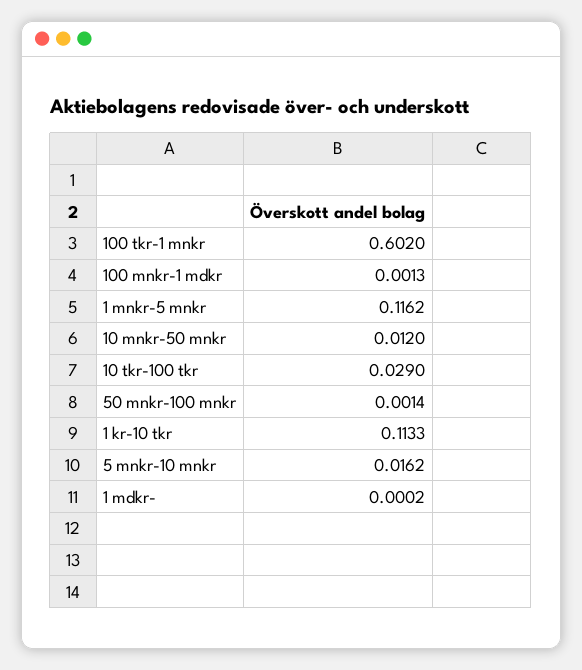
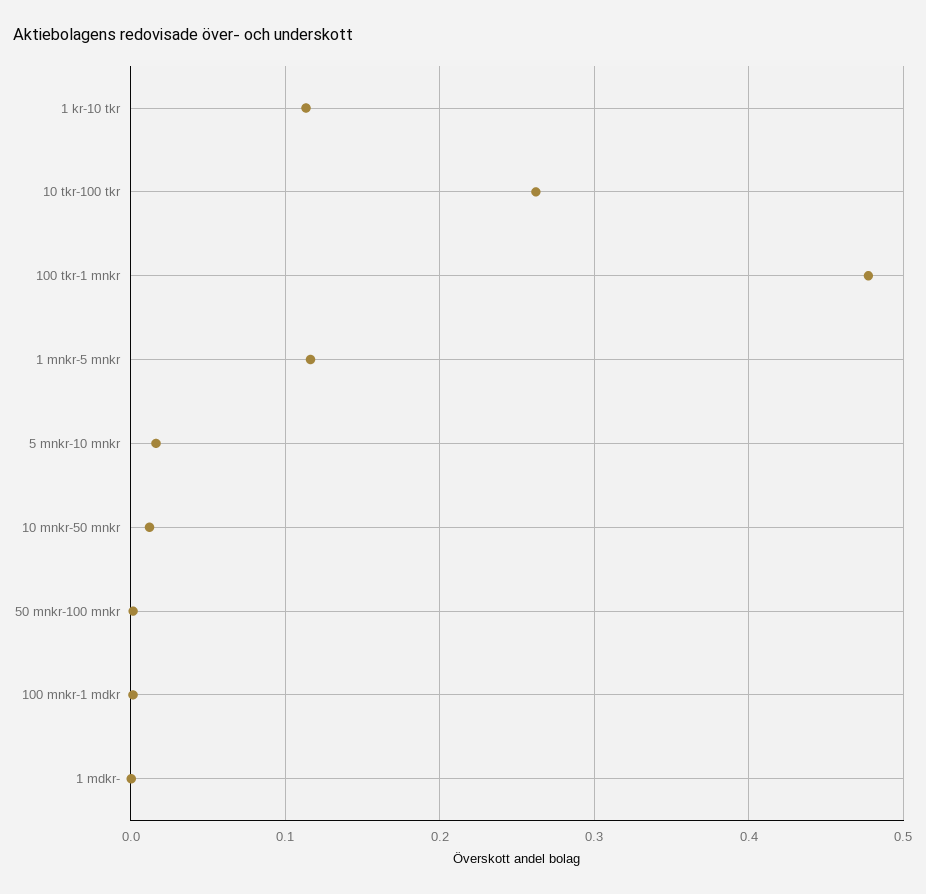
100 tkr-1 mnkr: 0.602 -> 0.48
10 tkr-100 tkr: 0.029 -> 0.26

